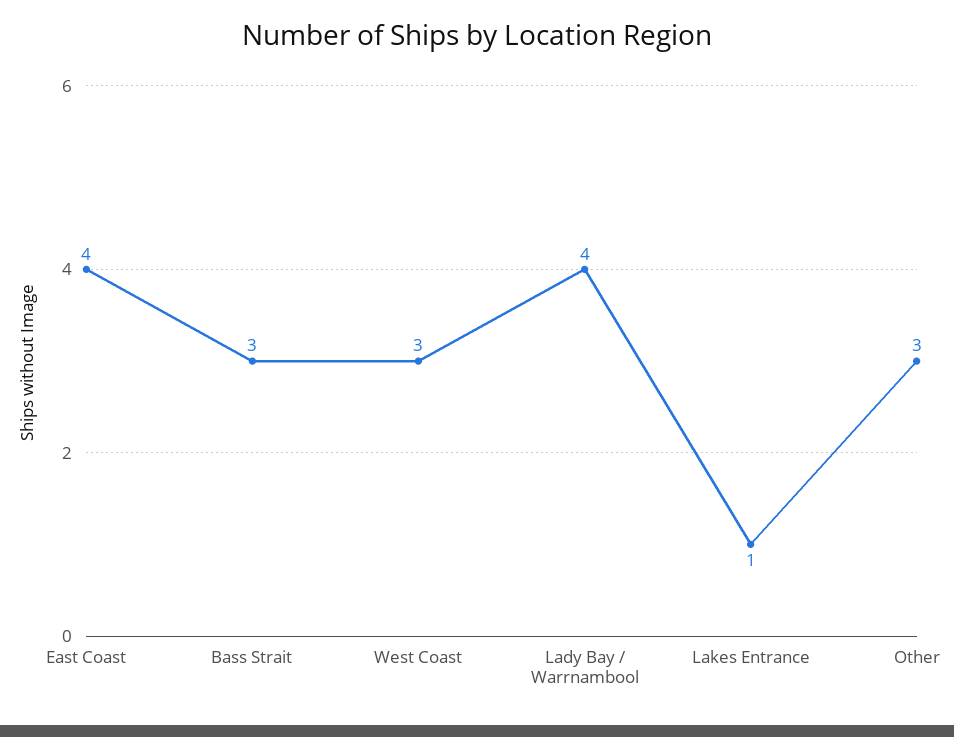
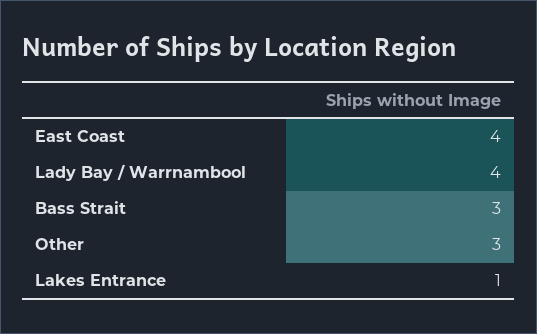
West Coast: 3 -> none

